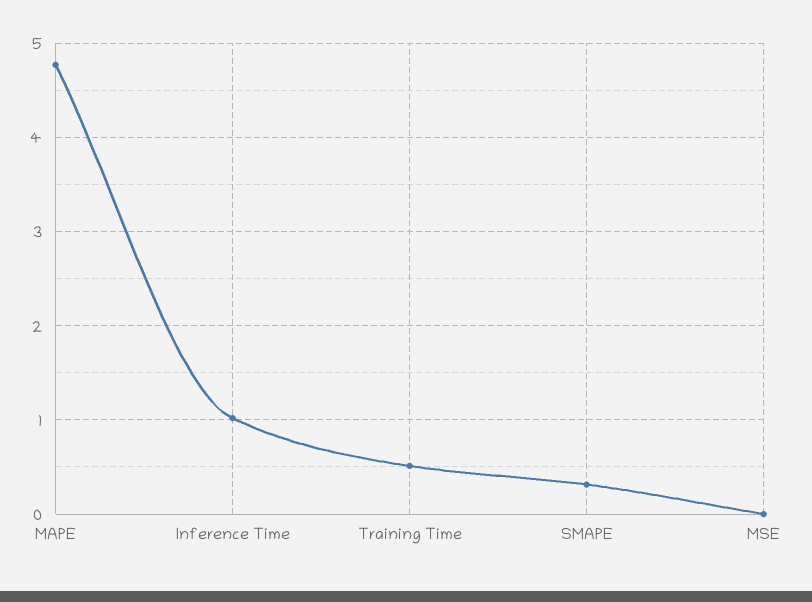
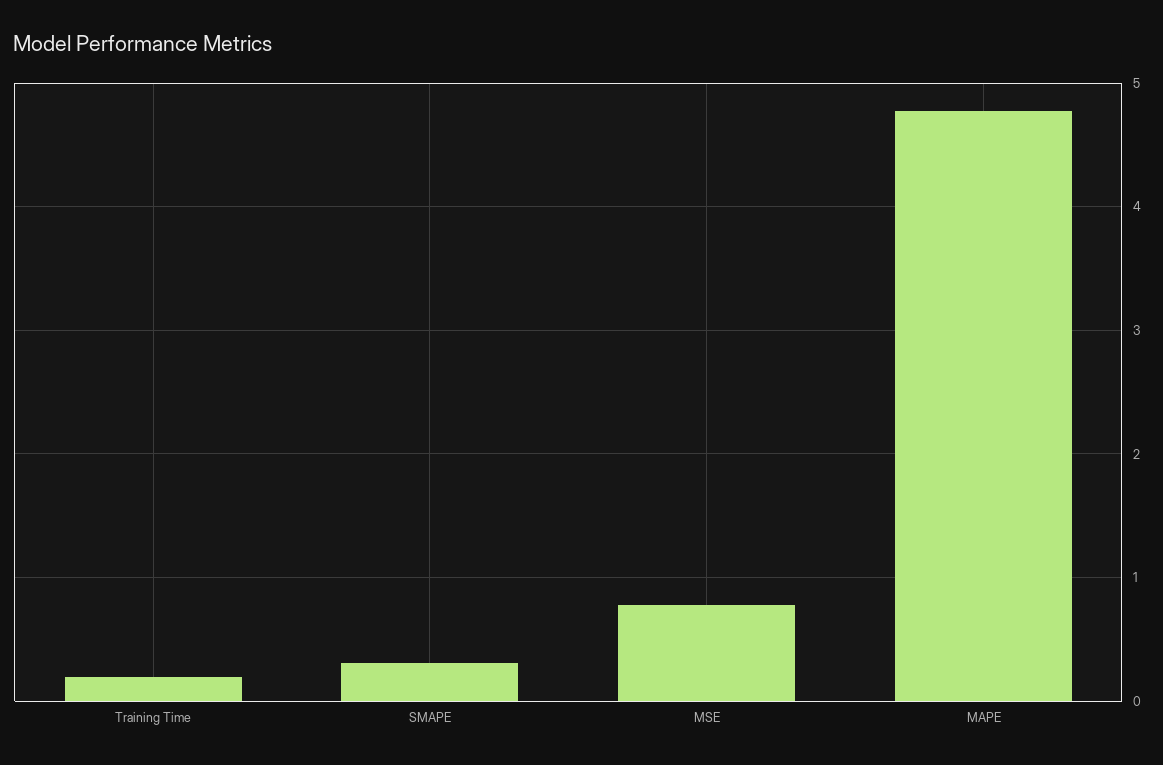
Inference Time: 1 -> none
Training Time: 0.5 -> 0.2
MSE: 0 -> 0.8

